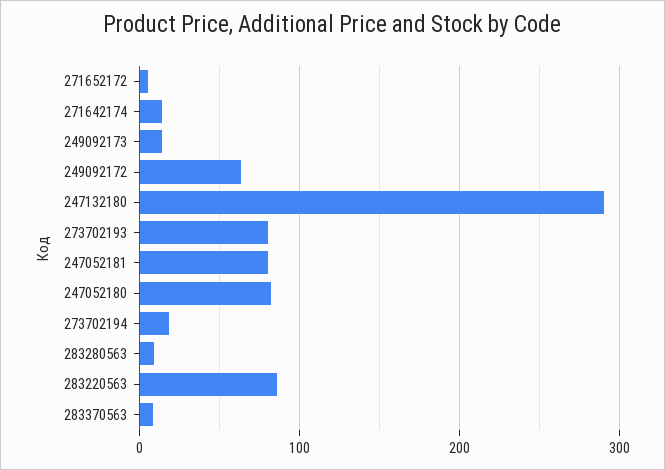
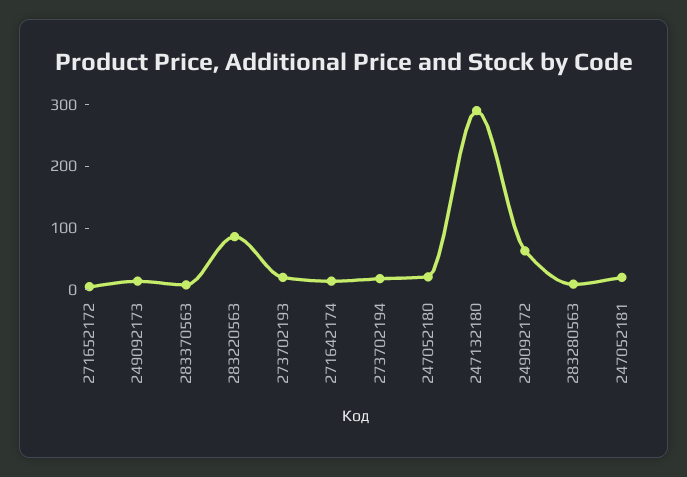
273702193: 80 -> 20
247052181: 80 -> 20
247052180: 80 -> 20

